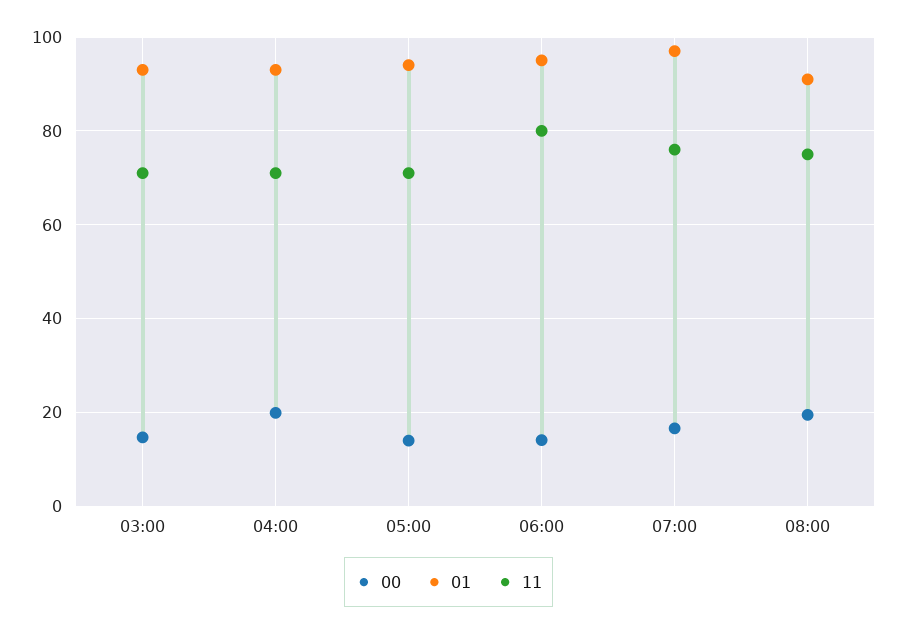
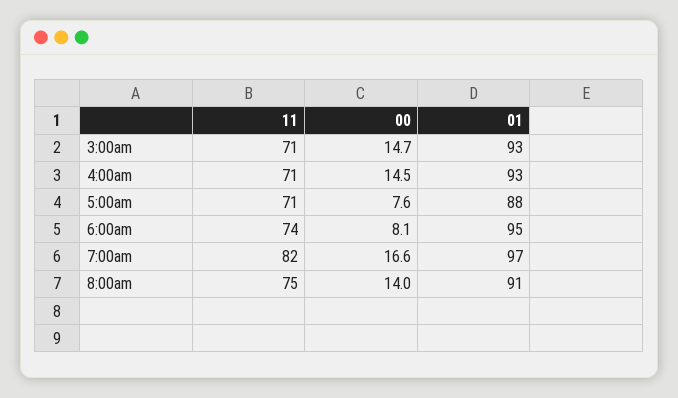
00, 04:00: 20 -> 14.5
00, 05:00: 14 -> 7.6
01, 05:00: 94 -> 88
00, 06:00: 14 -> 8.1
11, 06:00: 80 -> 74
11, 07:00: 76 -> 82
00, 08:00: 20 -> 14

